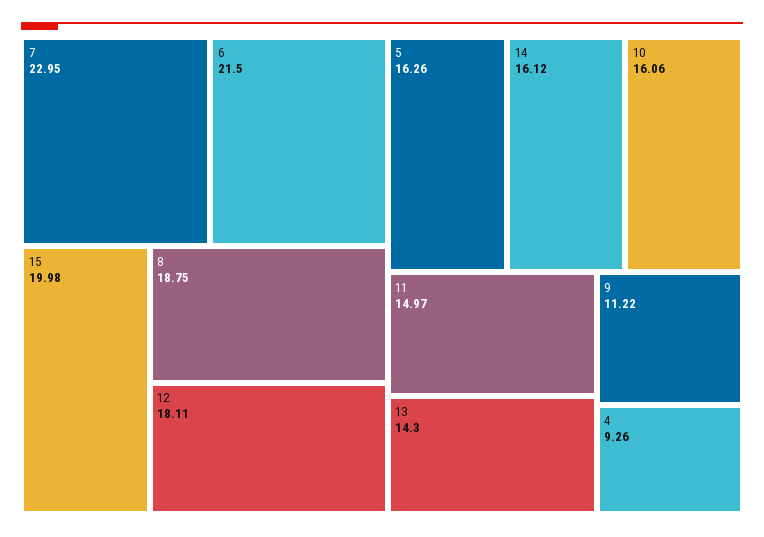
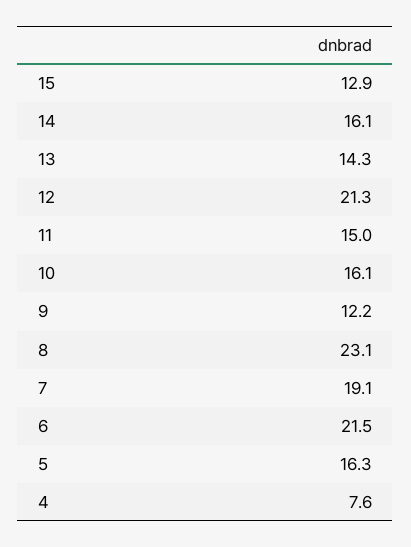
7: 22.95 -> 19.1
15: 19.98 -> 12.9
8: 18.75 -> 23.1
12: 18.11 -> 21.3
9: 11.22 -> 12.2
4: 9.26 -> 7.6

